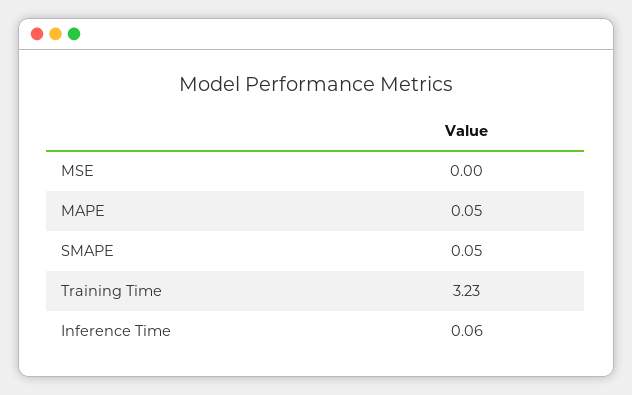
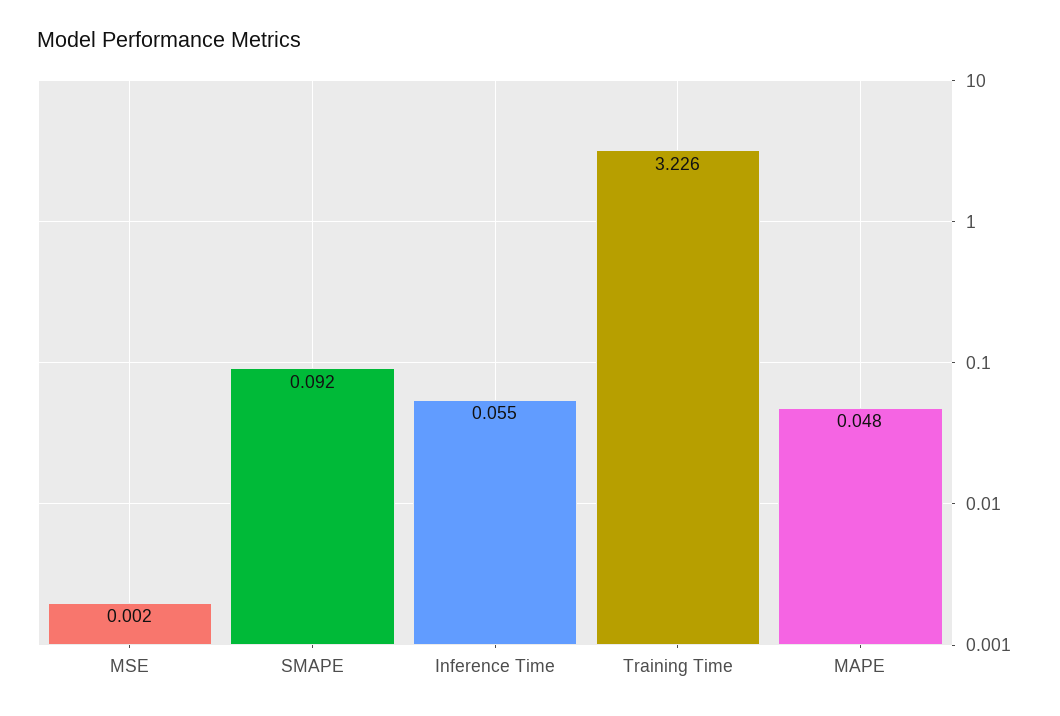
SMAPE: 0.05 -> 0.092

